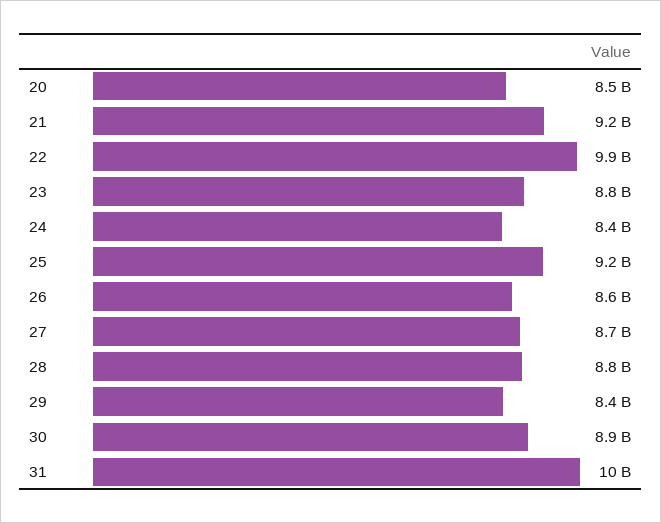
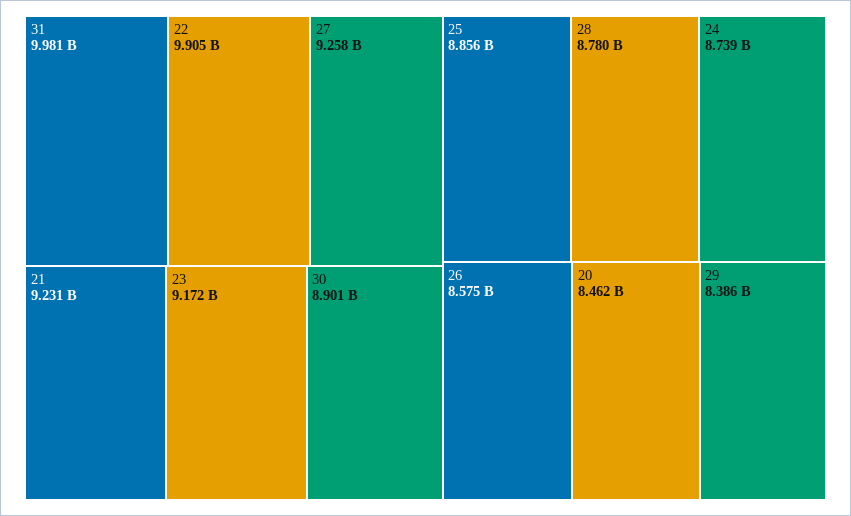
23: 8800000000 -> 9172000000
24: 8400000000 -> 8739000000
25: 9200000000 -> 8856000000
27: 8700000000 -> 9258000000

